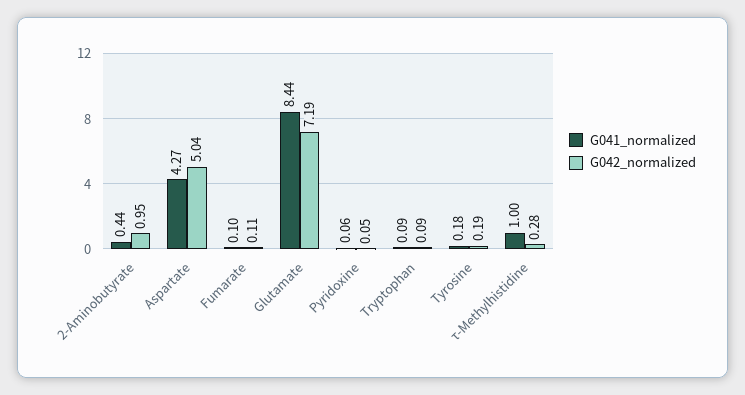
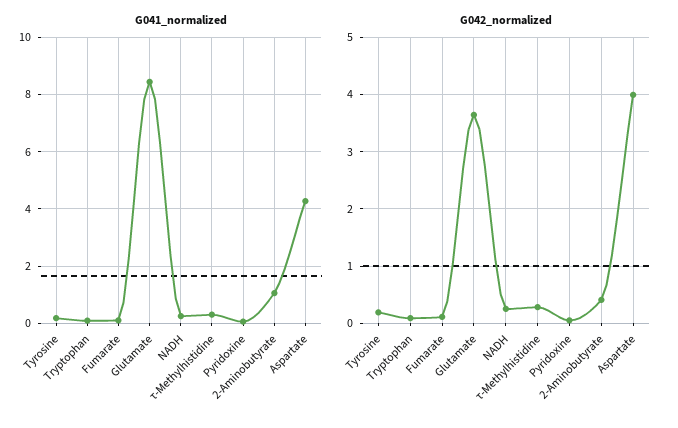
G041_normalized, 2-Aminobutyrate: 0.44 -> 1
G042_normalized, 2-Aminobutyrate: 0.95 -> 0.4
G042_normalized, Aspartate: 5.04 -> 4
G042_normalized, Glutamate: 7.19 -> 3.6
G041_normalized, τ-Methylhistidine: 1 -> 0.25
G041_normalized, NADH: none -> 0.25
G042_normalized, NADH: none -> 0.2

